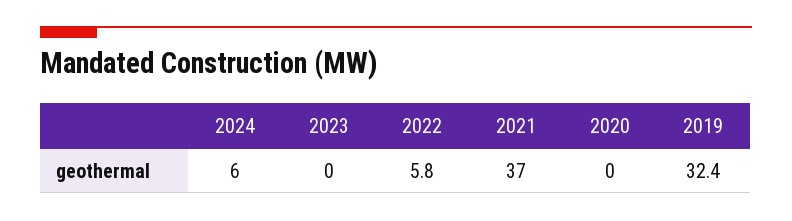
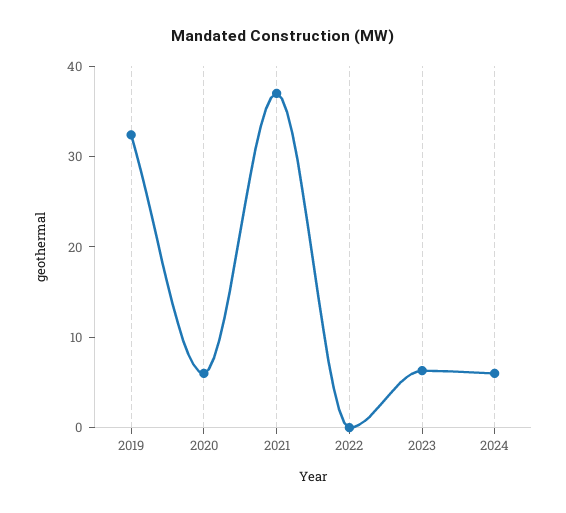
2023: 0 -> 6
2022: 5.8 -> 0
2020: 0 -> 6

